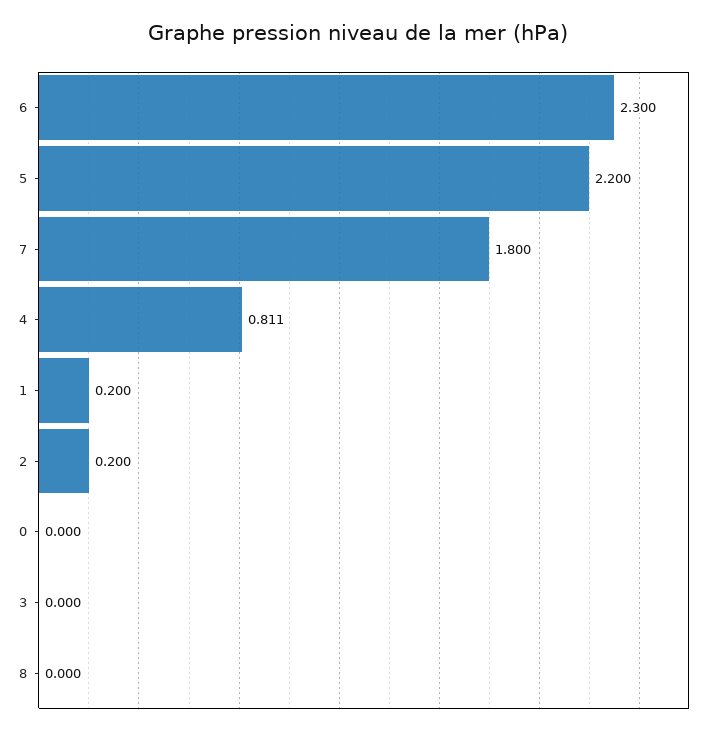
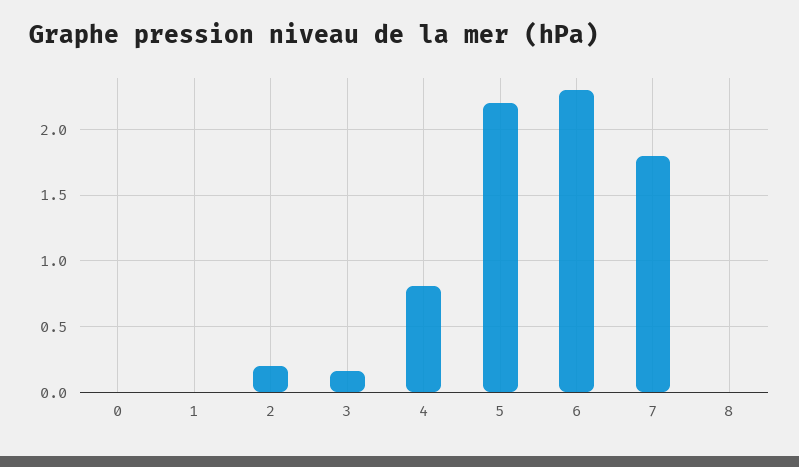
1: 0.2 -> 0
3: 0 -> 0.15

